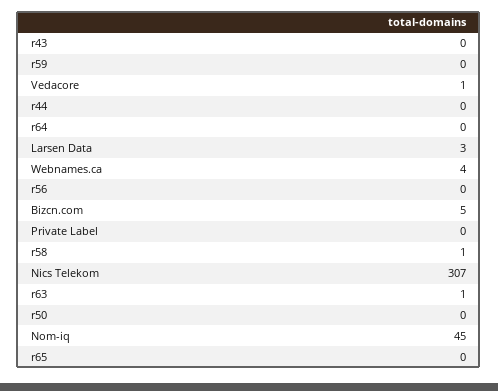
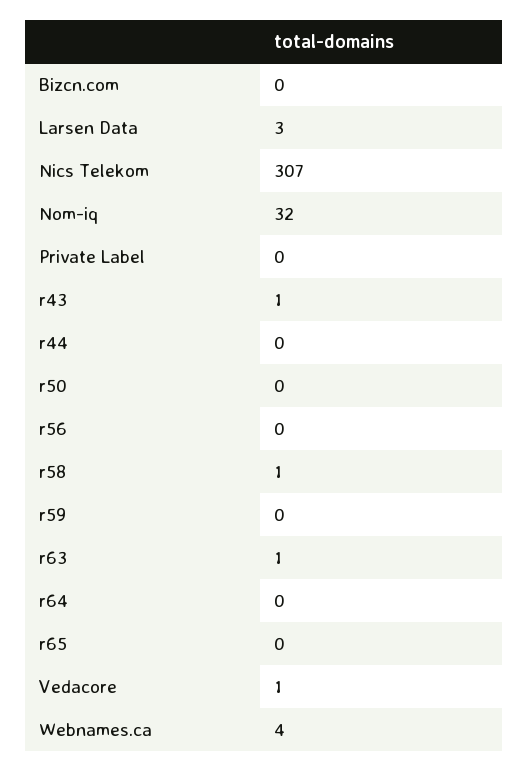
r43: 0 -> 1
Bizcn.com: 5 -> 0
Nom-iq: 45 -> 32

